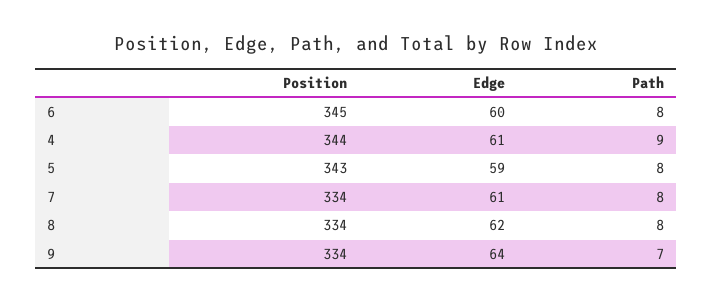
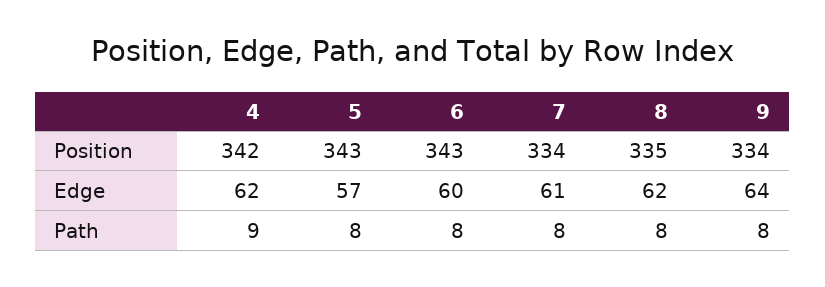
Position, 6: 345 -> 343
Position, 4: 344 -> 342
Edge, 4: 61 -> 62
Edge, 5: 59 -> 57
Position, 8: 334 -> 335
Path, 9: 7 -> 8

